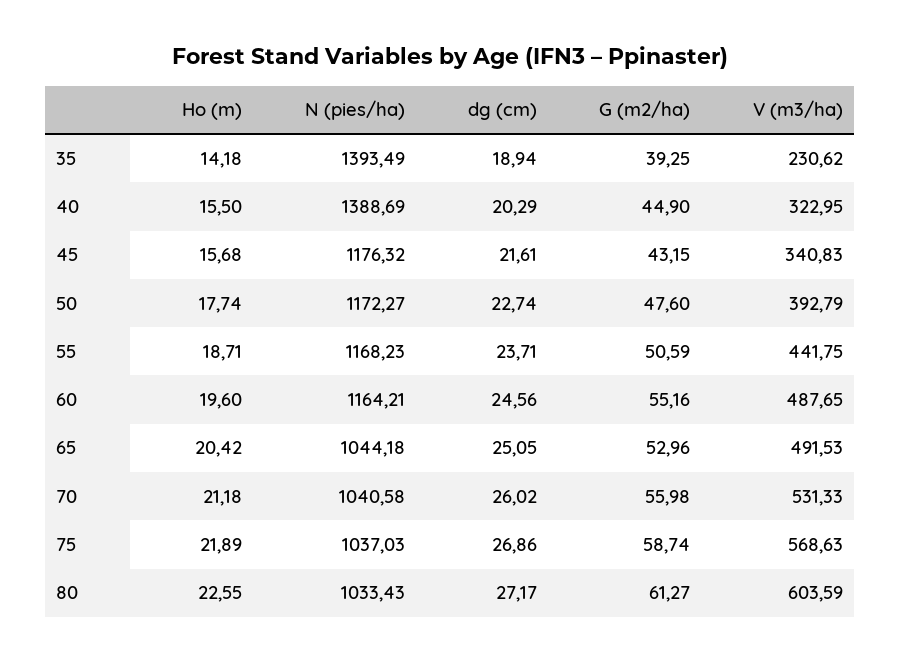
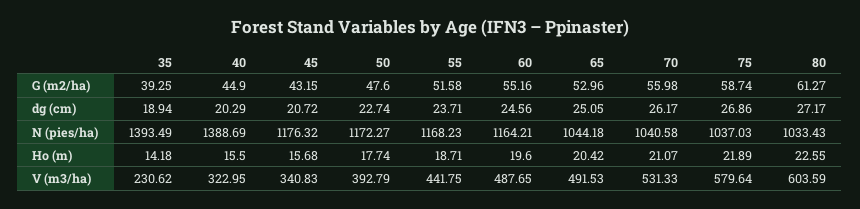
dg (cm), 45: 21.61 -> 20.72
G (m2/ha), 55: 50.59 -> 51.58
Ho (m), 70: 21.18 -> 21.07
dg (cm), 70: 26.02 -> 26.17
V (m3/ha), 75: 568.63 -> 579.64

